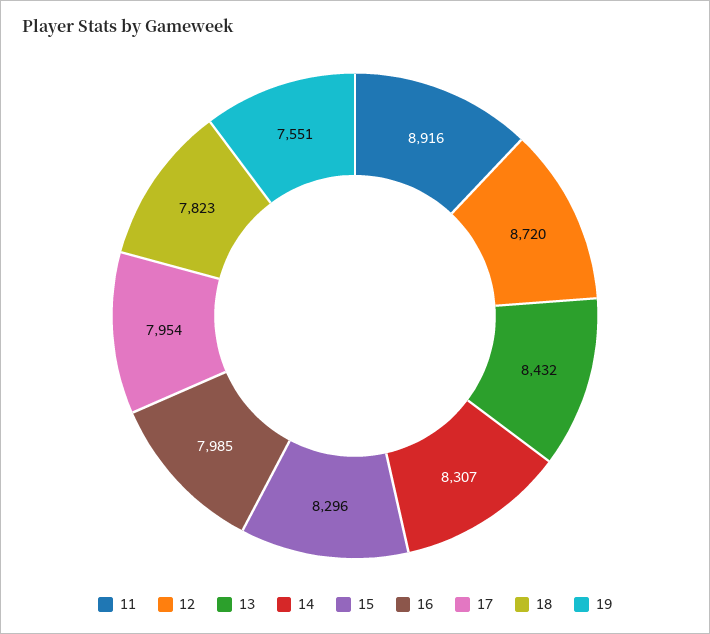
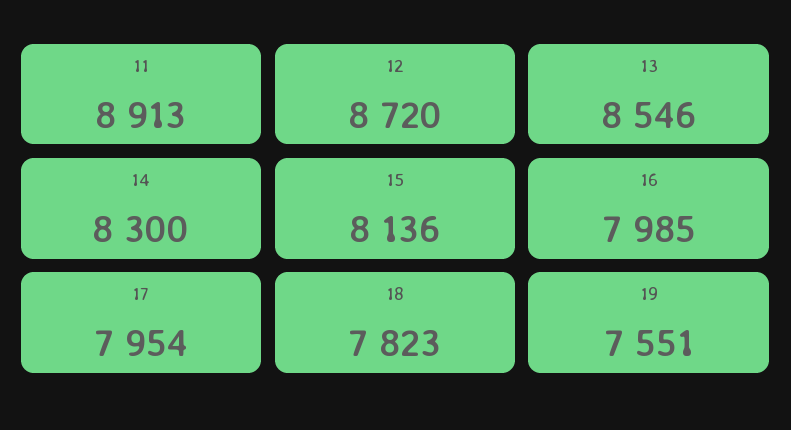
11: 8916 -> 8913
13: 8432 -> 8546
14: 8307 -> 8300
15: 8296 -> 8136

